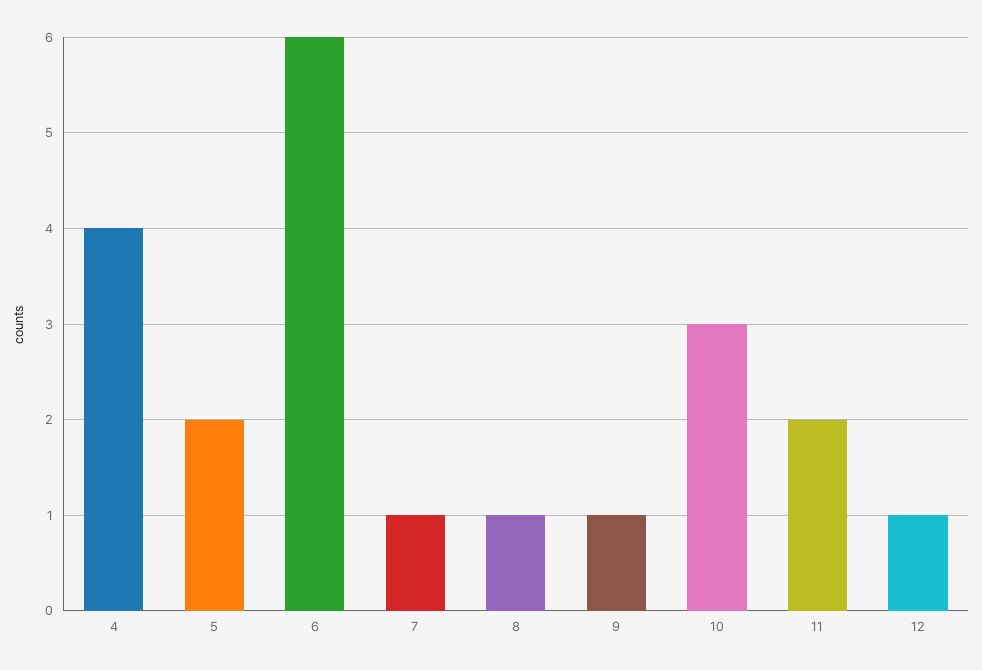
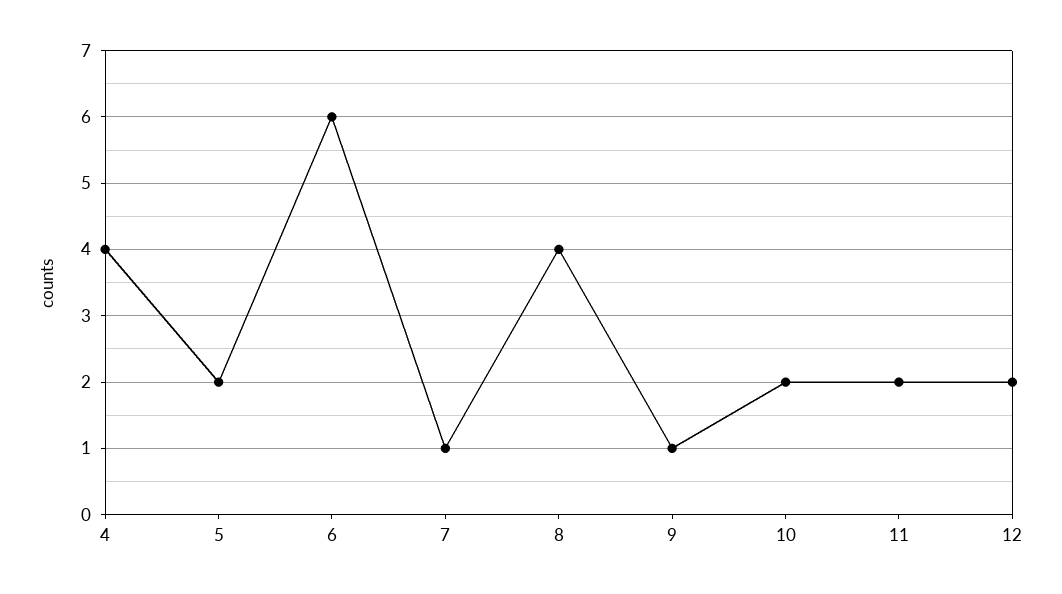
8: 1 -> 4
10: 3 -> 2
12: 1 -> 2

